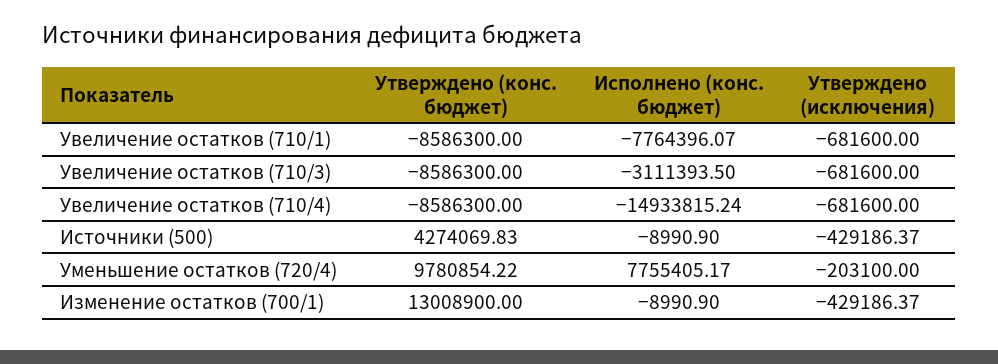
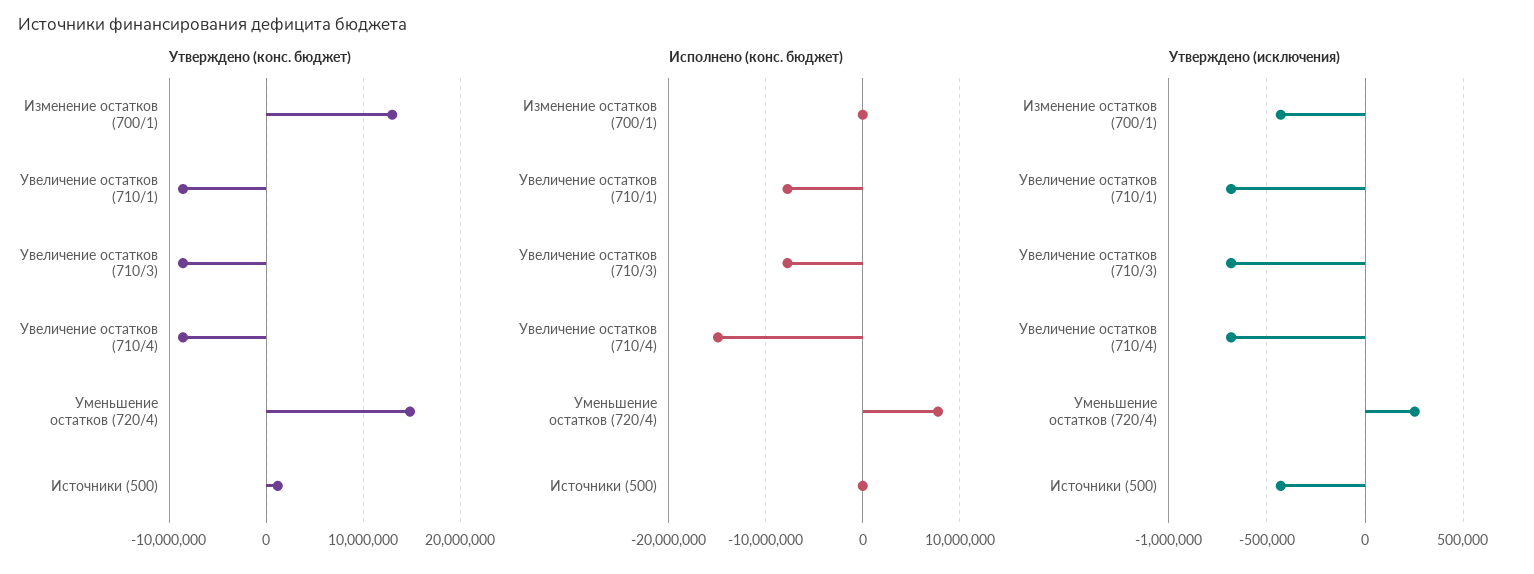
Исполнено (конс. бюджет), Увеличение остатков (710/3): -3111393.5 -> -8000000
Утверждено (конс. бюджет), Источники (500): 4274069.83 -> 1000000
Утверждено (конс. бюджет), Уменьшение остатков (720/4): 9780854.22 -> 15000000
Утверждено (исключения), Уменьшение остатков (720/4): -203100 -> 250000

